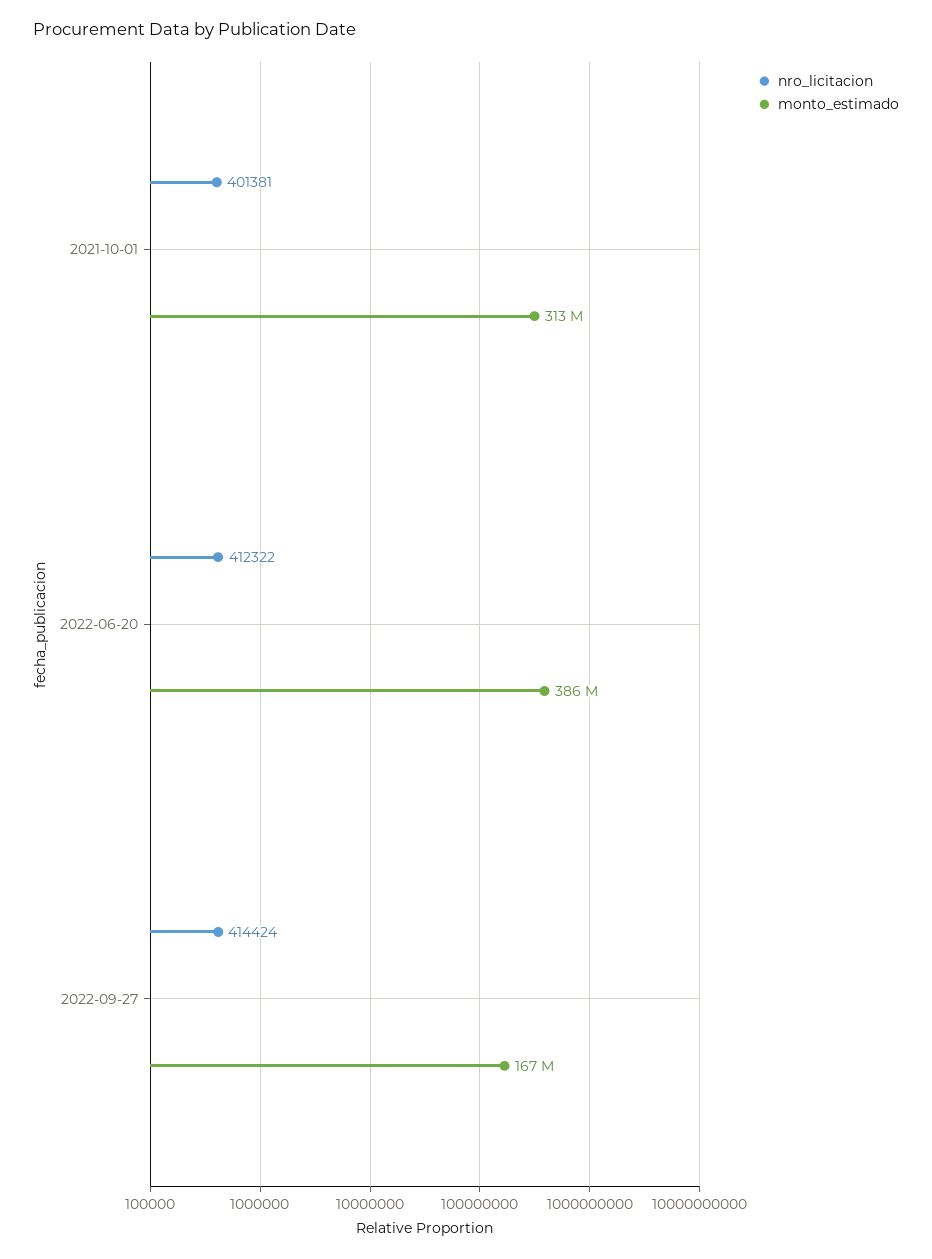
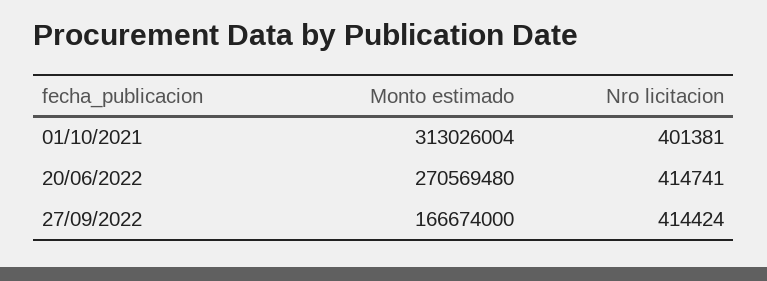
nro_licitacion, 2022-06-20: 412322 -> 414741
monto_estimado, 2022-06-20: 386000000 -> 270569480

